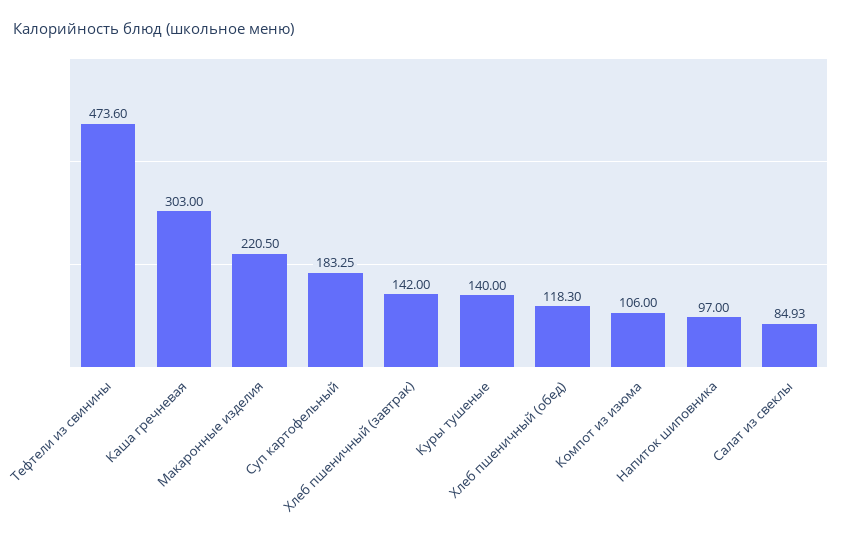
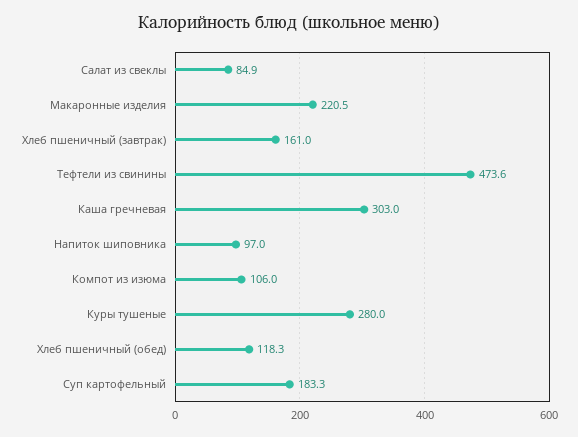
Хлеб пшеничный (завтрак): 142 -> 161
Куры тушеные: 140 -> 280

